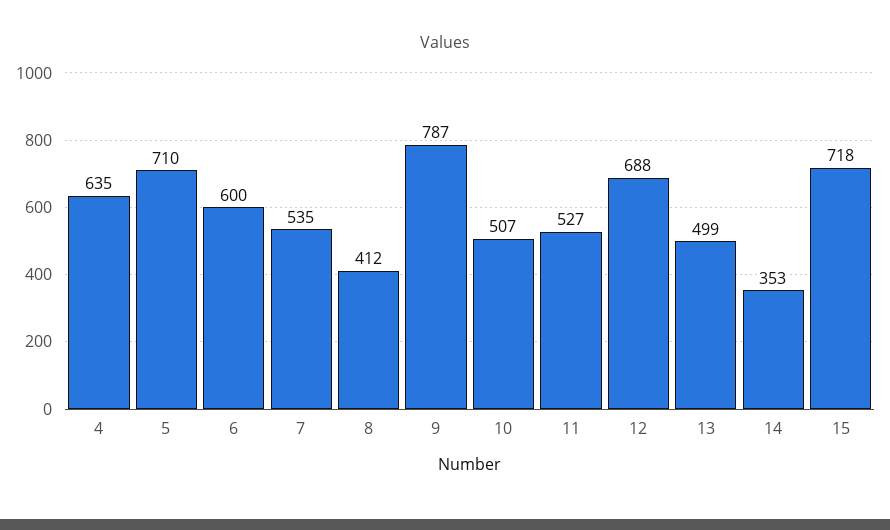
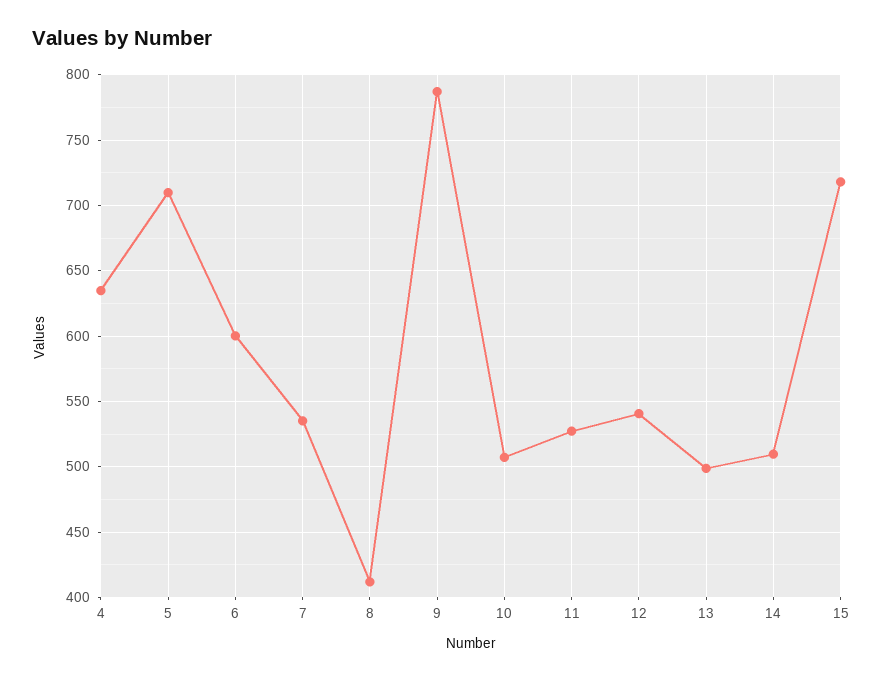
12: 688 -> 540
14: 353 -> 510

